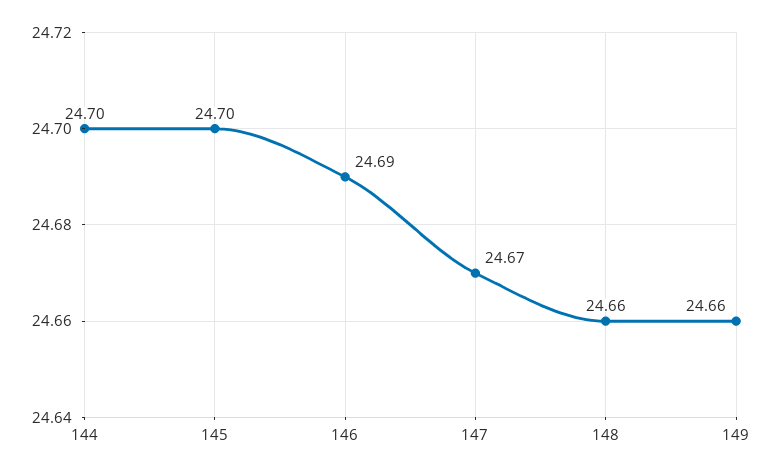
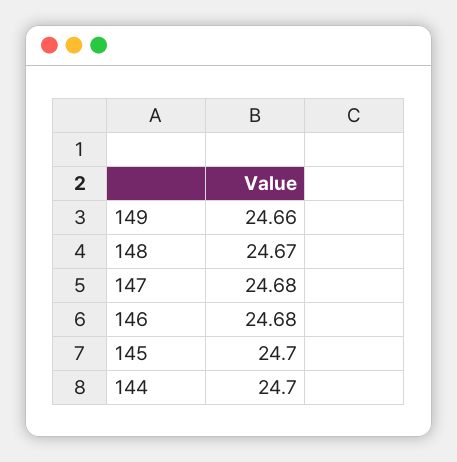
146: 24.69 -> 24.68
147: 24.67 -> 24.68
148: 24.66 -> 24.67

